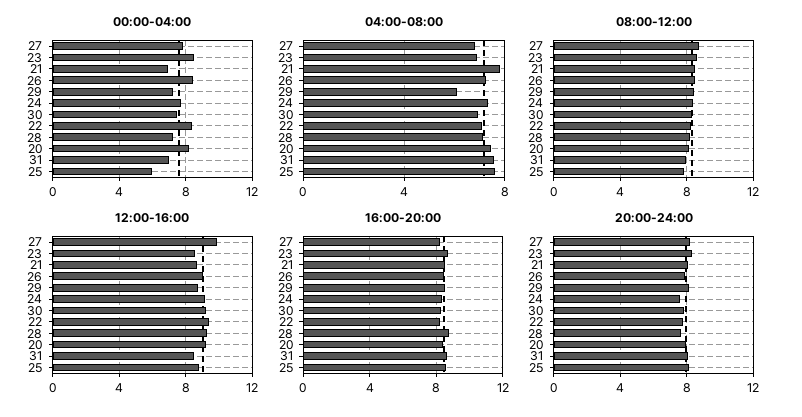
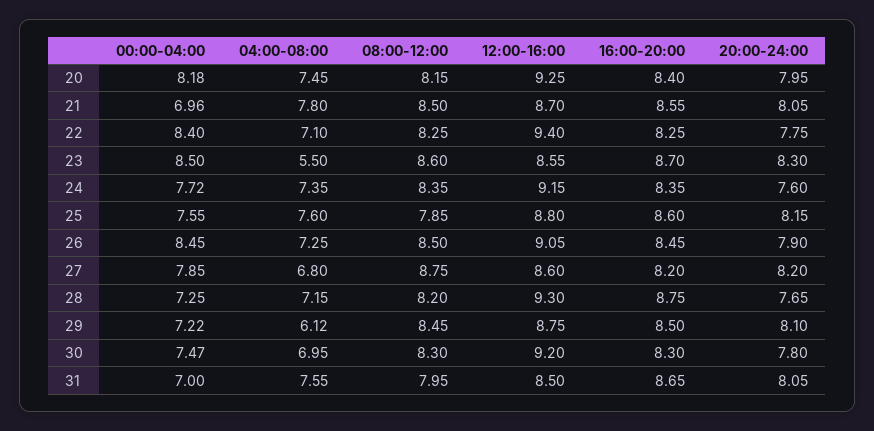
00:00-04:00, 25: 6 -> 7.55
04:00-08:00, 23: 7 -> 5.5
12:00-16:00, 27: 10 -> 8.6

